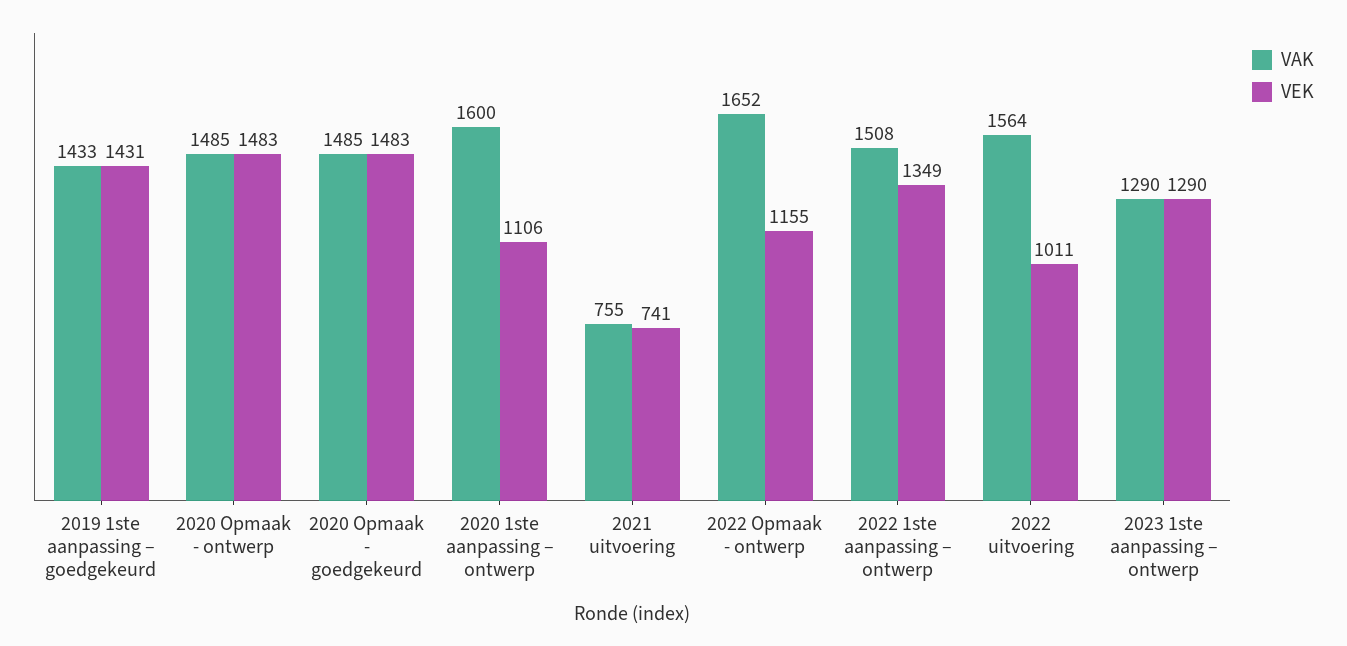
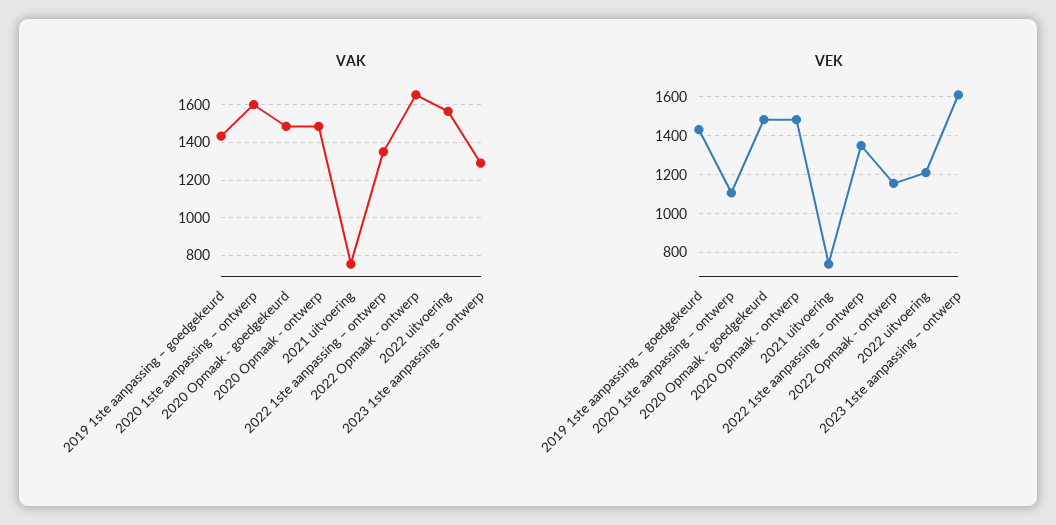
VAK, 2022 1ste aanpassing – ontwerp: 1508 -> 1350
VEK, 2022 uitvoering: 1011 -> 1200
VEK, 2023 1ste aanpassing – ontwerp: 1290 -> 1600

